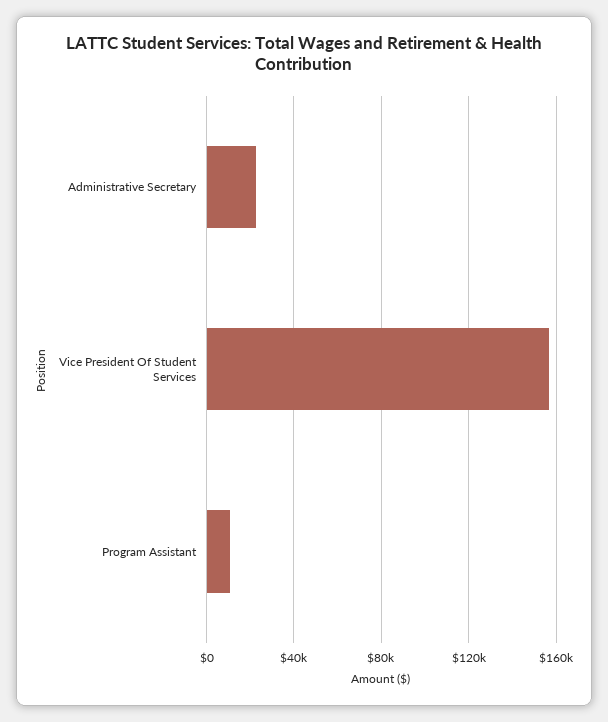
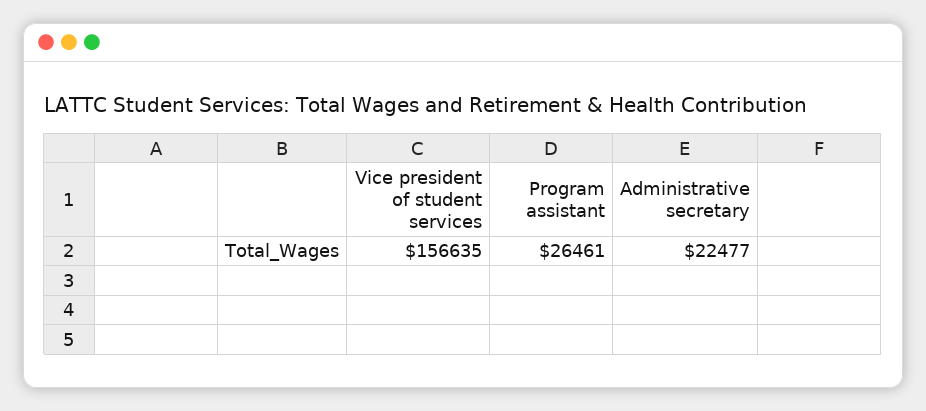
Program Assistant: 10000 -> 26461

